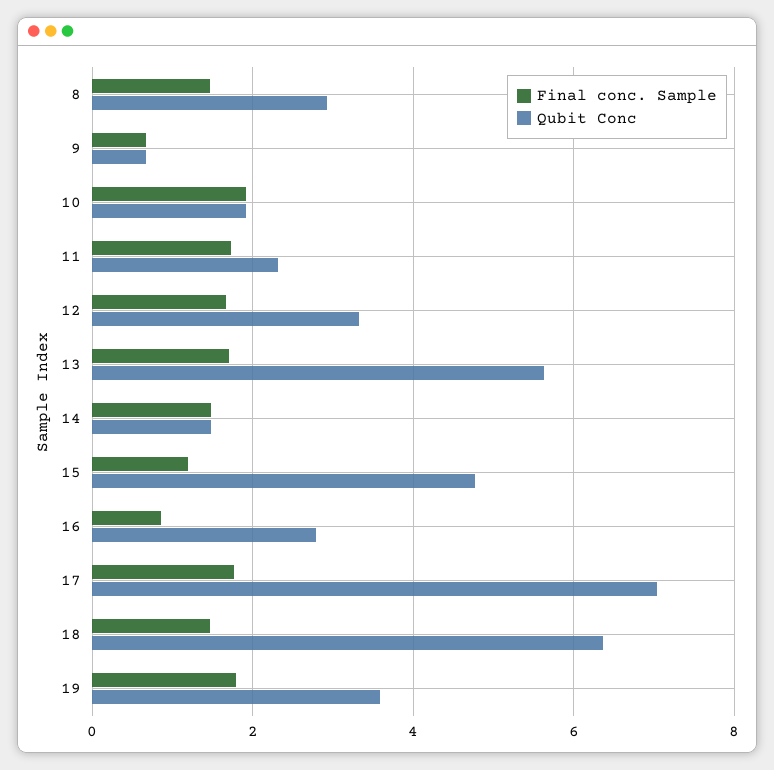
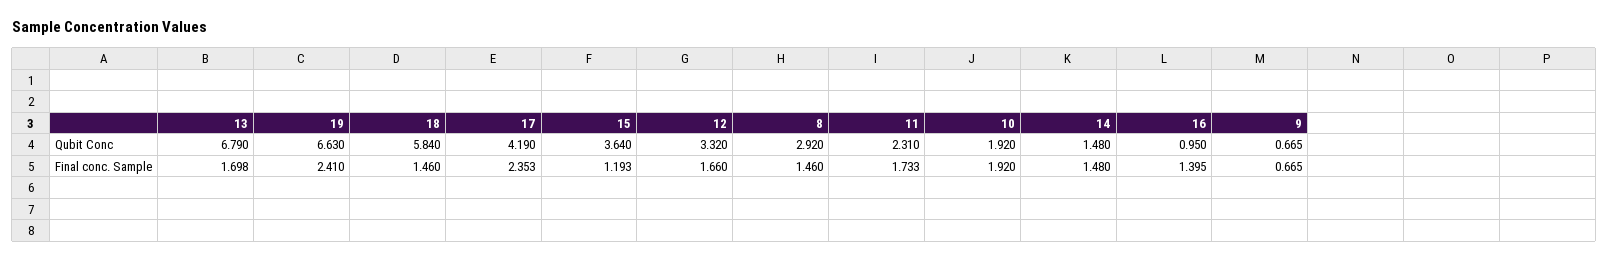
Qubit Conc, 13: 5.6 -> 6.79
Qubit Conc, 15: 4.8 -> 3.64
Final conc. Sample, 16: 0.8 -> 1.395
Qubit Conc, 16: 2.8 -> 0.95
Final conc. Sample, 17: 1.8 -> 2.353
Qubit Conc, 17: 7 -> 4.19
Qubit Conc, 18: 6.4 -> 5.84
Final conc. Sample, 19: 1.8 -> 2.41
Qubit Conc, 19: 3.6 -> 6.63

